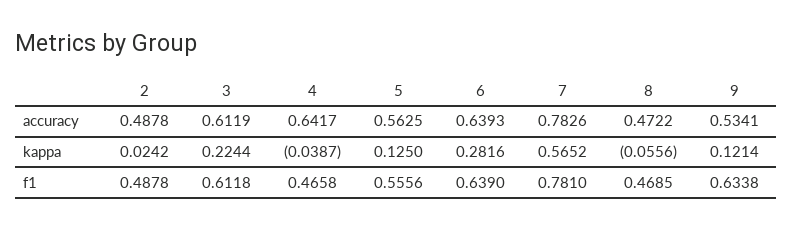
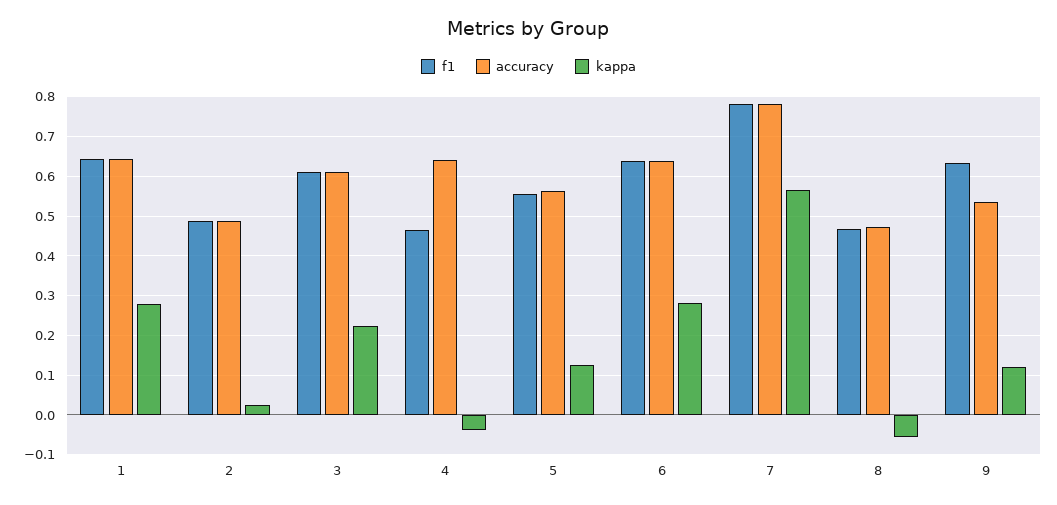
f1, 1: none -> 0.64
accuracy, 1: none -> 0.64
kappa, 1: none -> 0.28

